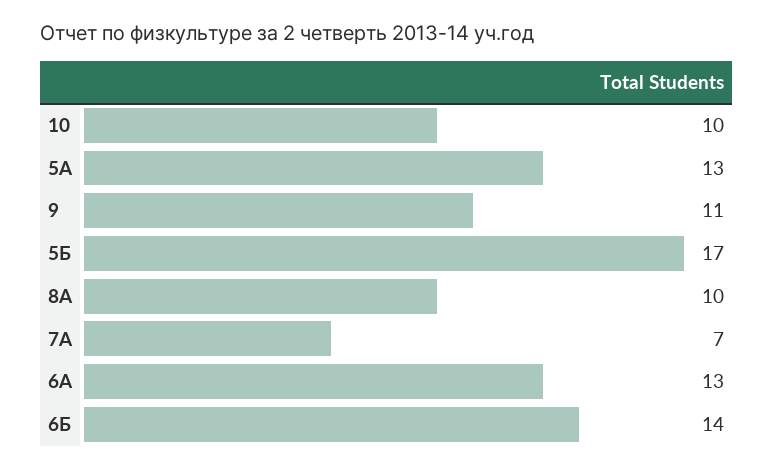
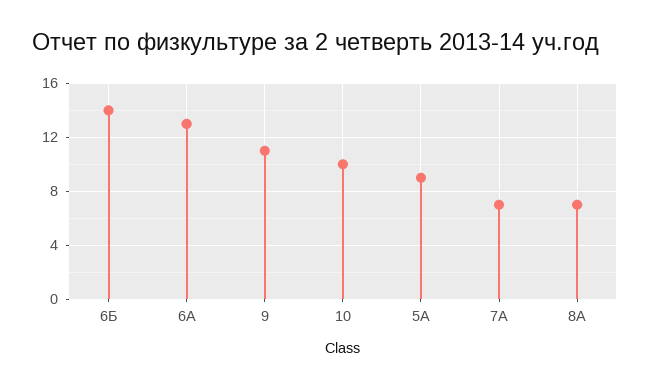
5А: 13 -> 9
5Б: 17 -> none
8A: 10 -> 7

